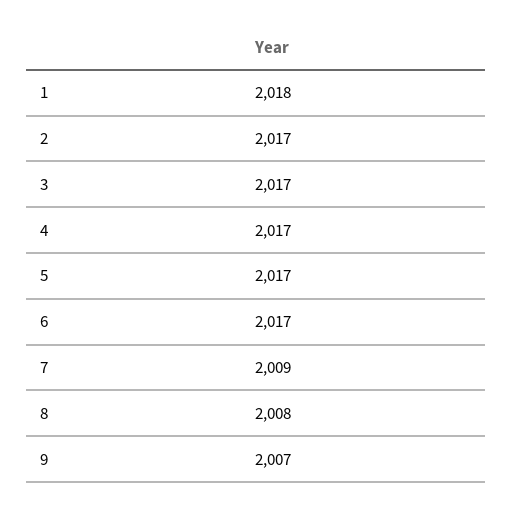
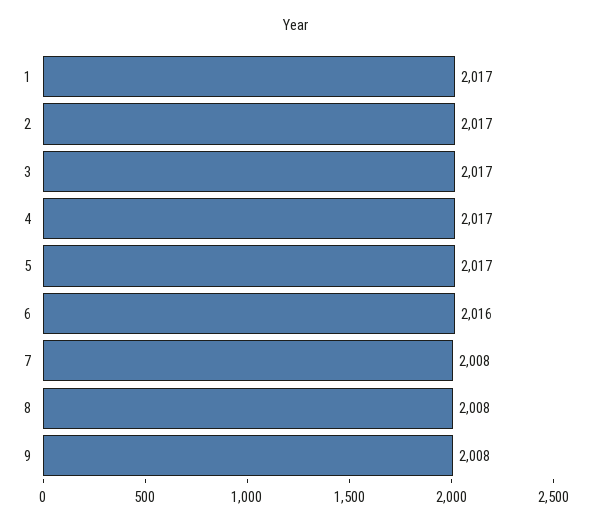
1: 2018 -> 2017
6: 2017 -> 2016
7: 2009 -> 2008
9: 2007 -> 2008

